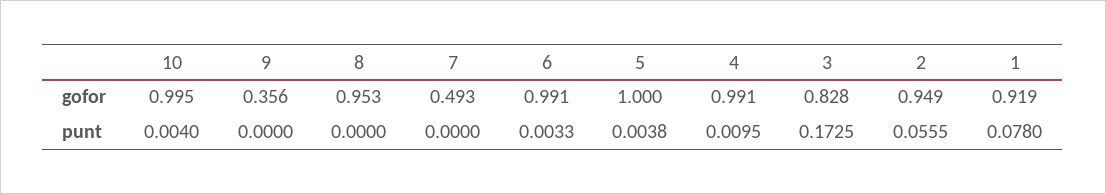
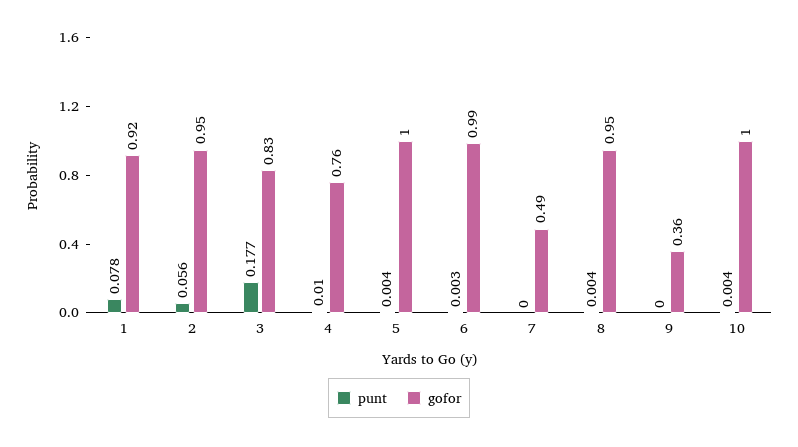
gofor, 4: 0.991 -> 0.76
punt, 8: 0 -> 0.004
punt, 3: 0.1725 -> 0.177

